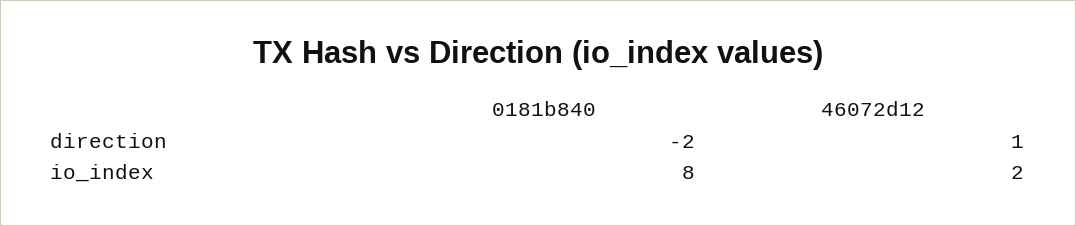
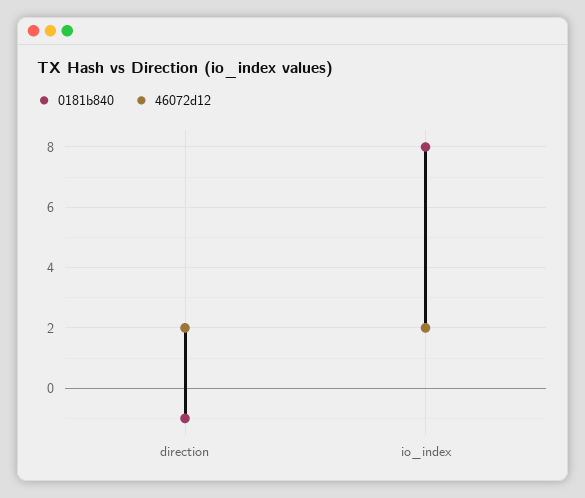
0181b840, direction: -2 -> -1
46072d12, direction: 1 -> 2

